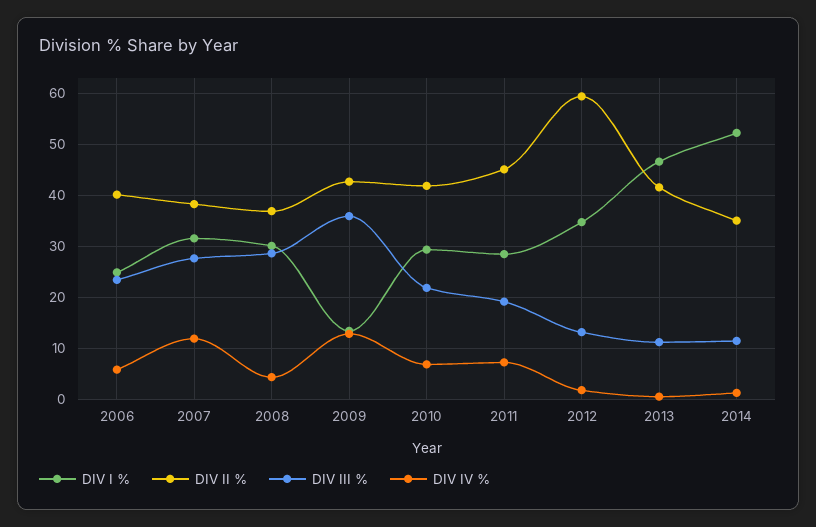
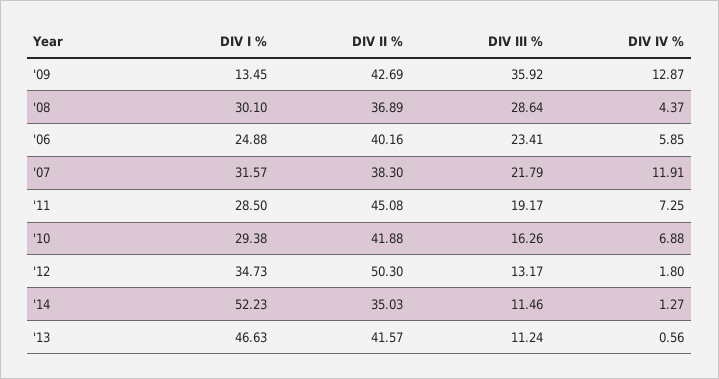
DIV III %, 2007: 28 -> 21.79
DIV III %, 2010: 22 -> 16.26
DIV II %, 2012: 60 -> 50.3

